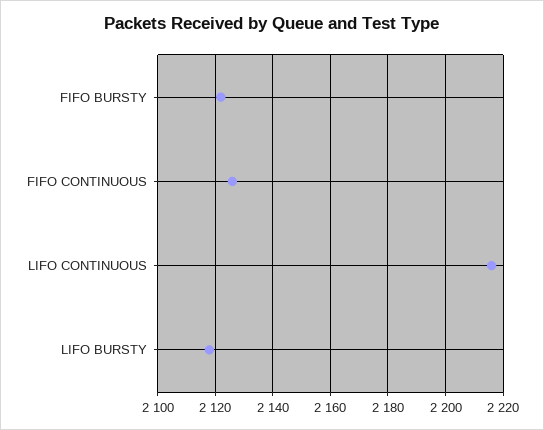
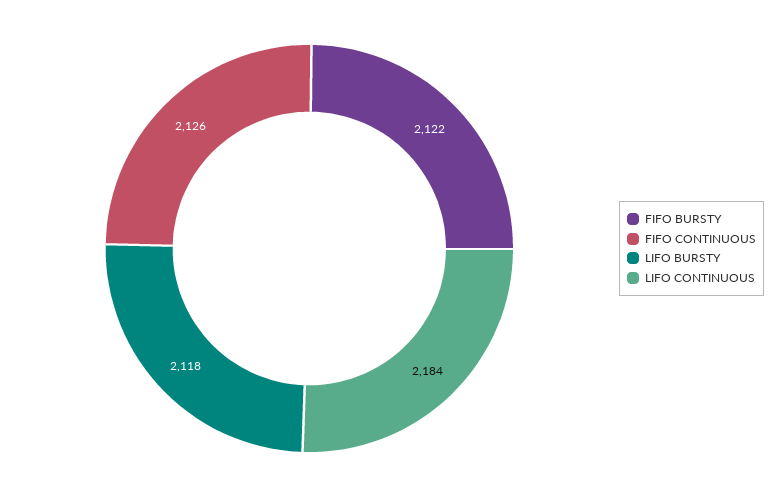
LIFO CONTINUOUS: 2215 -> 2184

